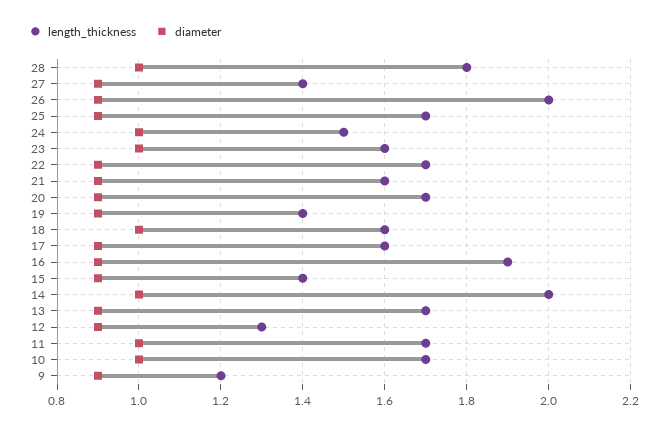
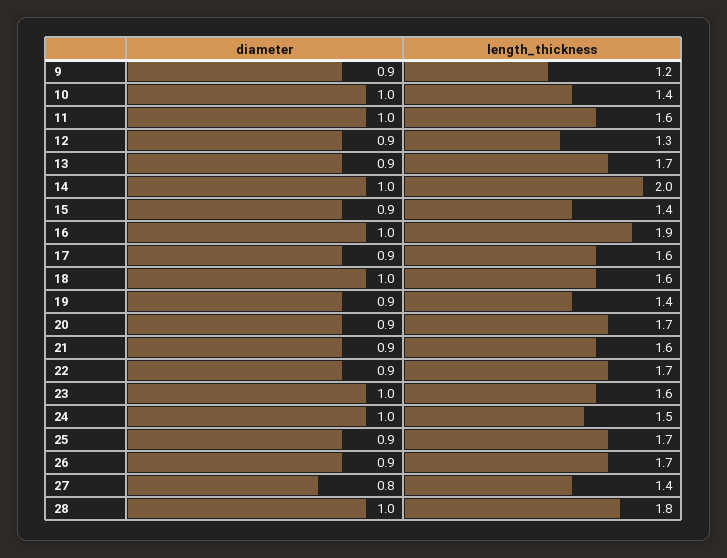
diameter, 27: 0.9 -> 0.8
length_thickness, 26: 2 -> 1.7
diameter, 16: 0.9 -> 1
length_thickness, 11: 1.7 -> 1.6
length_thickness, 10: 1.7 -> 1.4

